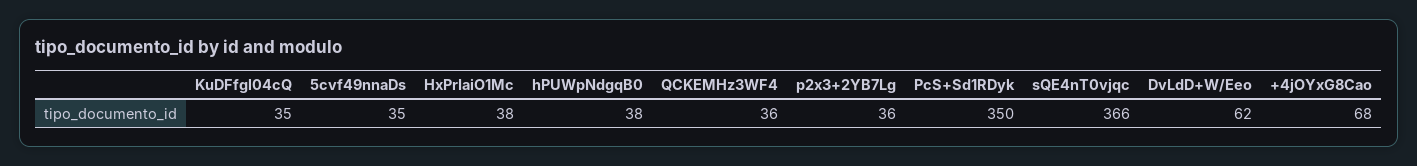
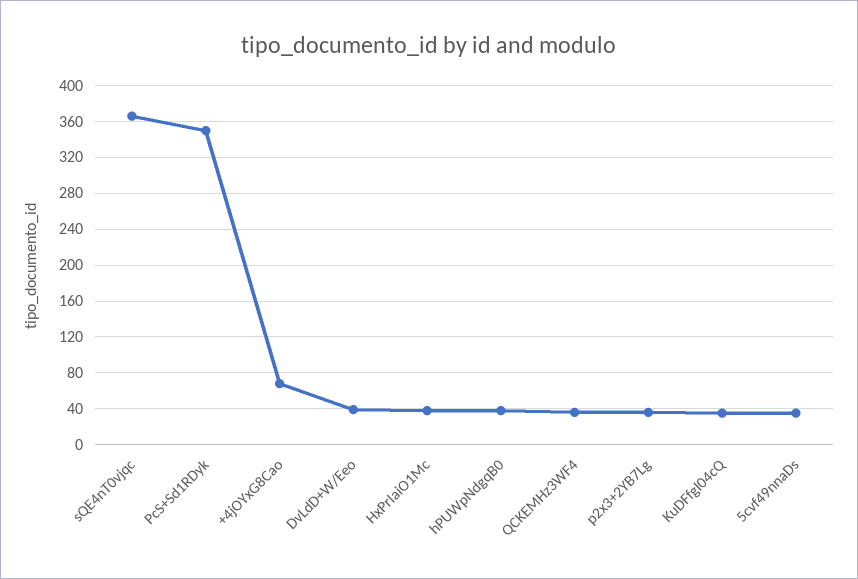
DvLdD+W/Eeo: 62 -> 40

